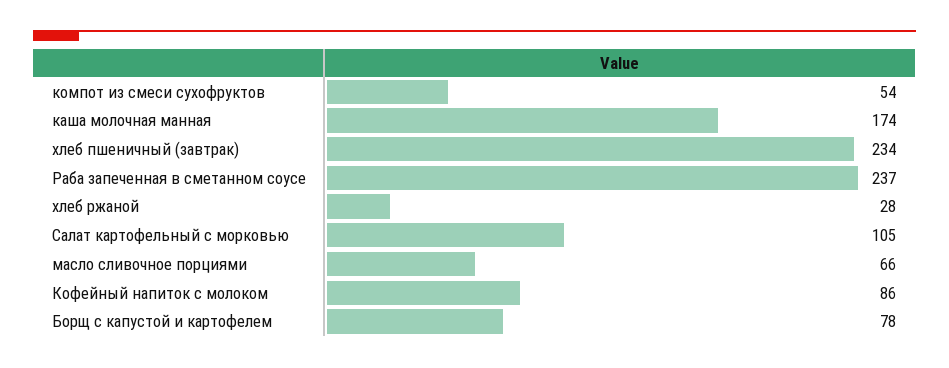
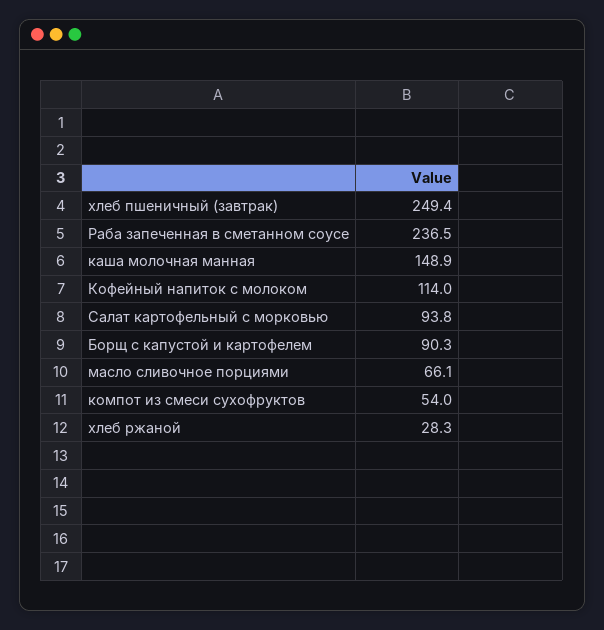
каша молочная манная: 174 -> 148.9
хлеб пшеничный (завтрак): 234 -> 249.4
Салат картофельный с морковью: 105 -> 93.8
Кофейный напиток с молоком: 86 -> 114
Борщ с капустой и картофелем: 78 -> 90.3

